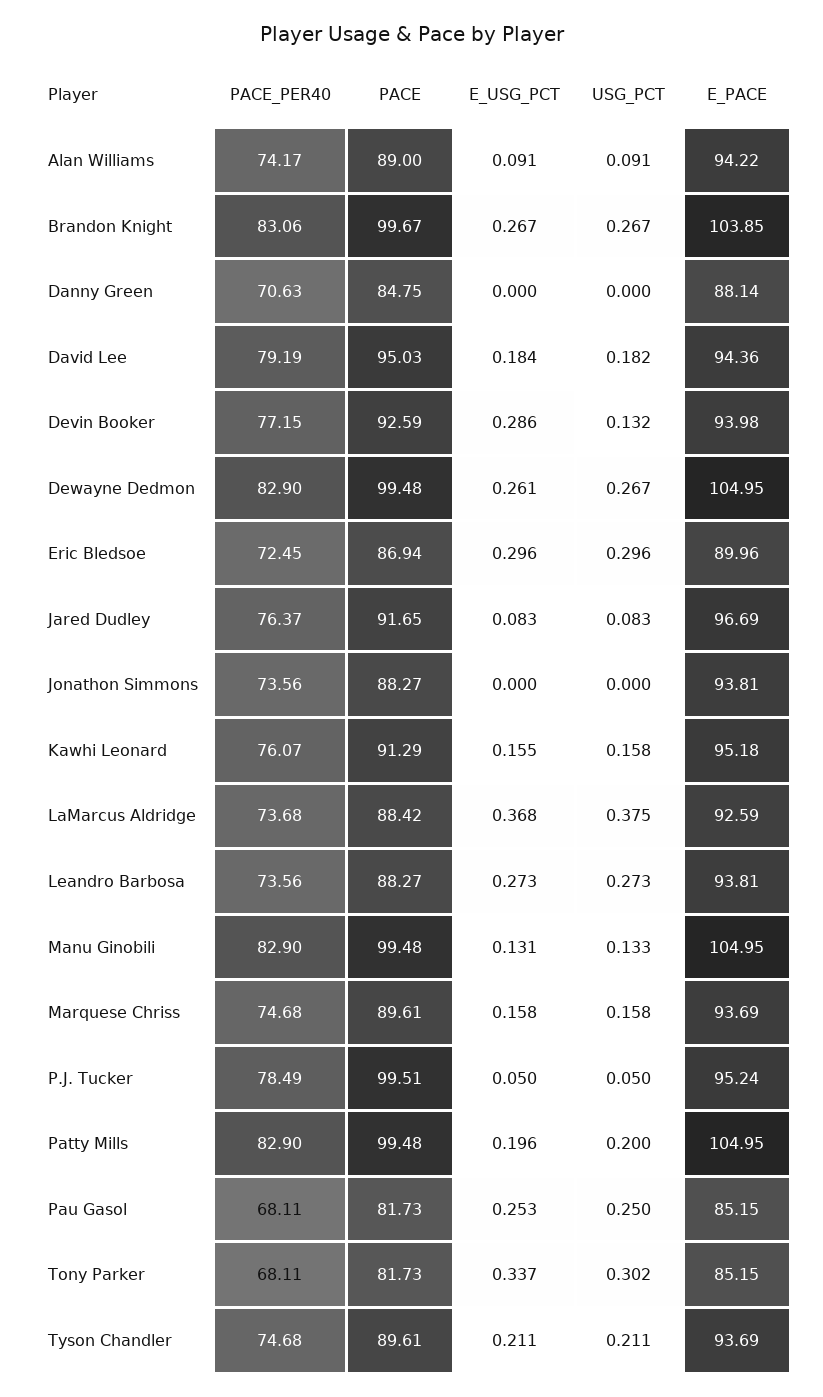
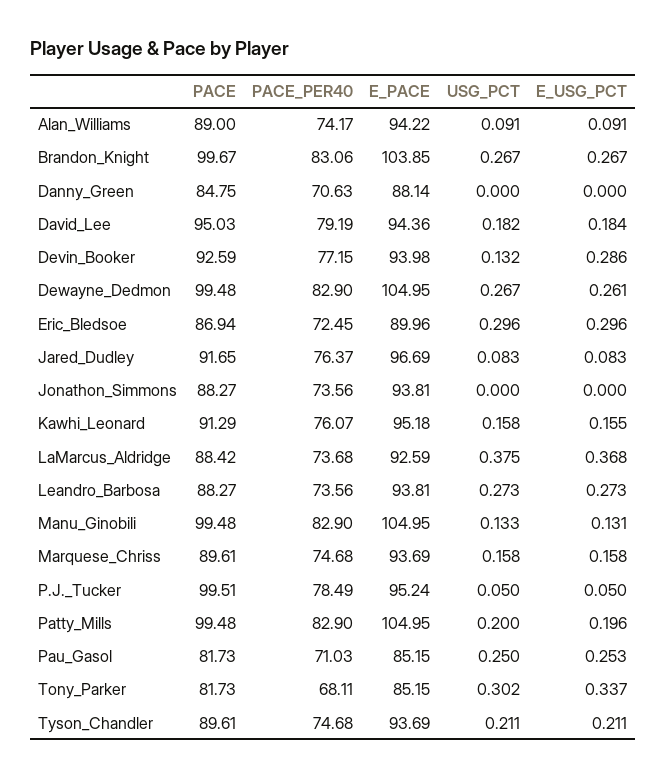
PACE_PER40, Pau Gasol: 68.11 -> 71.03

